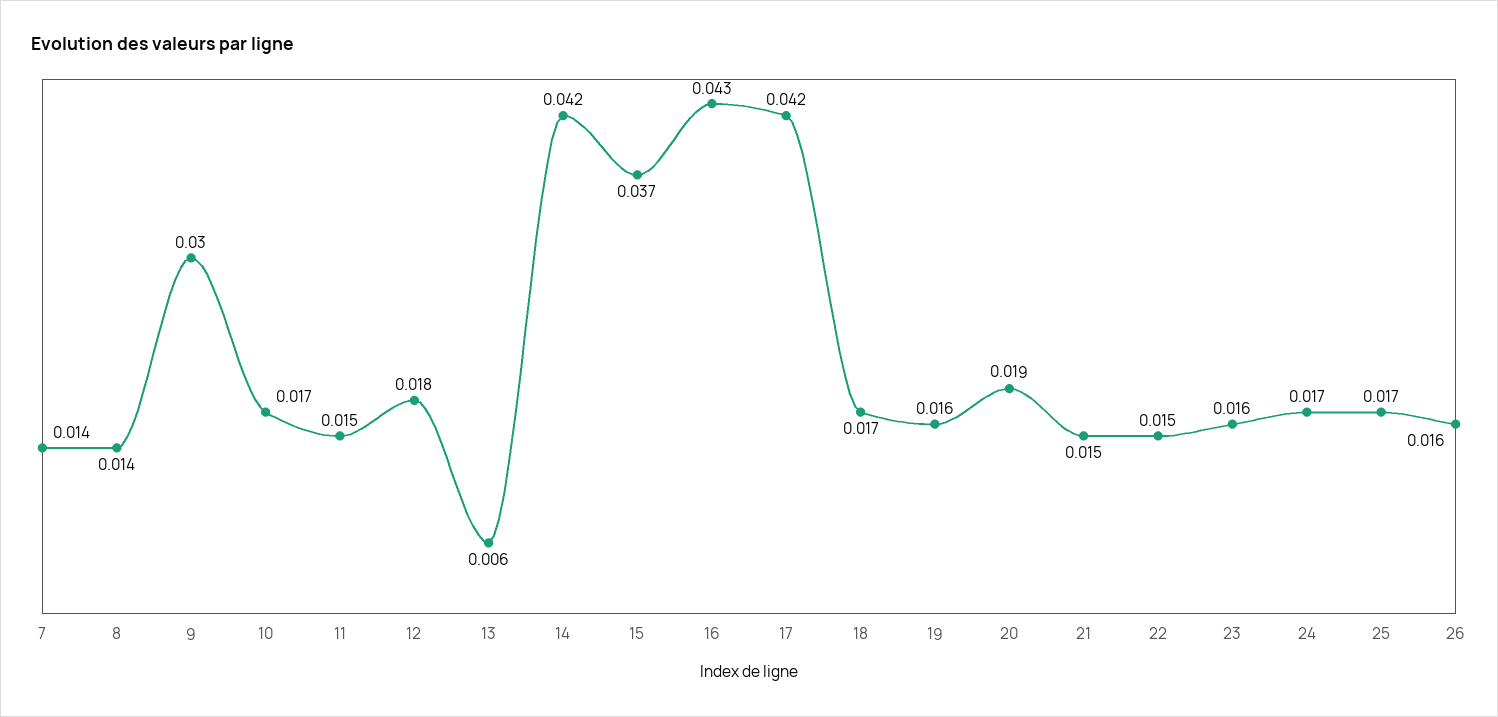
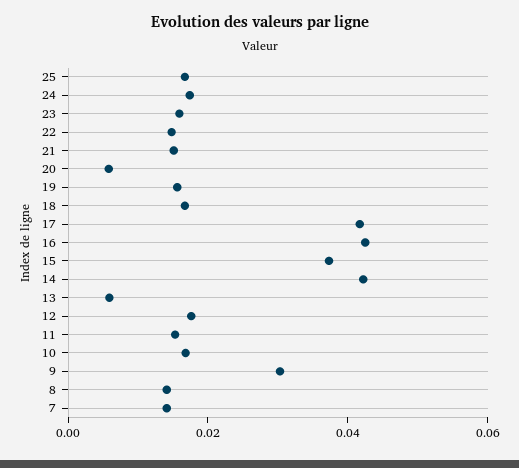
20: 0.019 -> 0.005
26: 0.016 -> none

